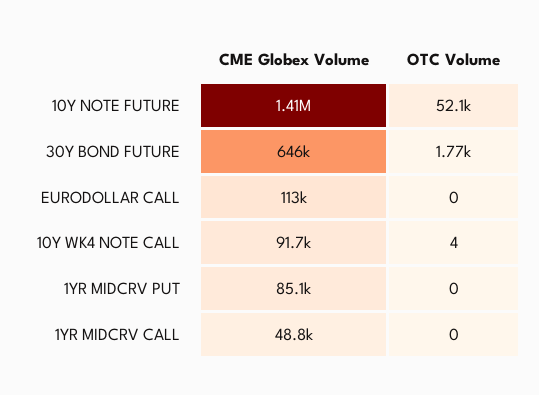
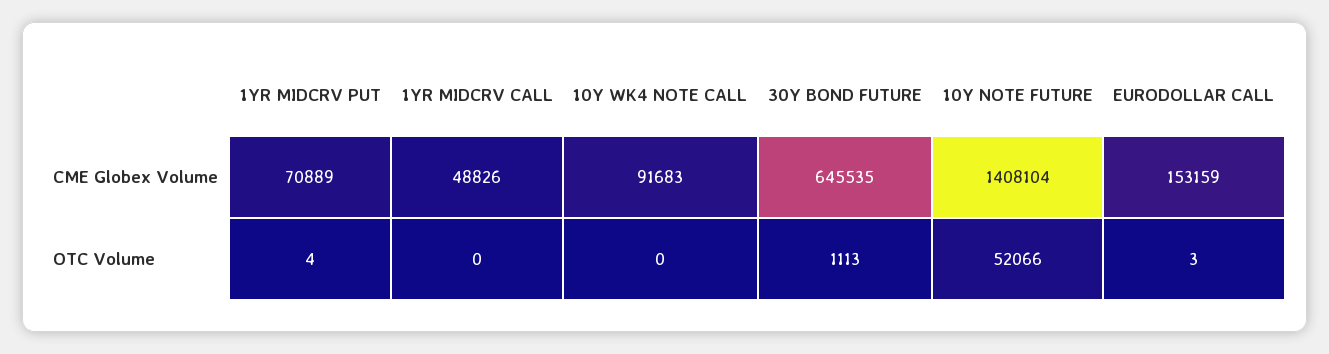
OTC Volume, 30Y BOND FUTURE: 1770 -> 1113
CME Globex Volume, EURODOLLAR CALL: 113000 -> 153159
OTC Volume, EURODOLLAR CALL: 0 -> 3
OTC Volume, 10Y WK4 NOTE CALL: 4 -> 0
CME Globex Volume, 1YR MIDCRV PUT: 85100 -> 70889
OTC Volume, 1YR MIDCRV PUT: 0 -> 4

